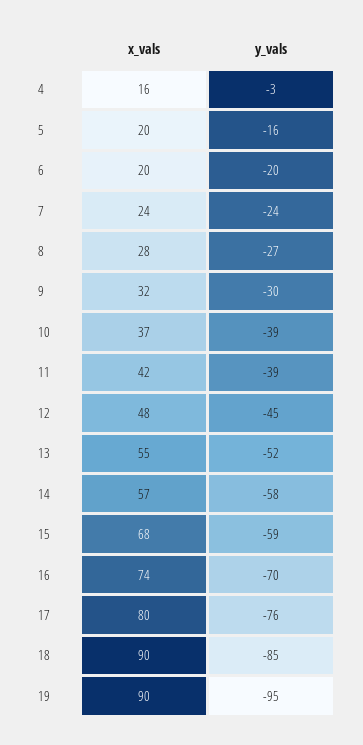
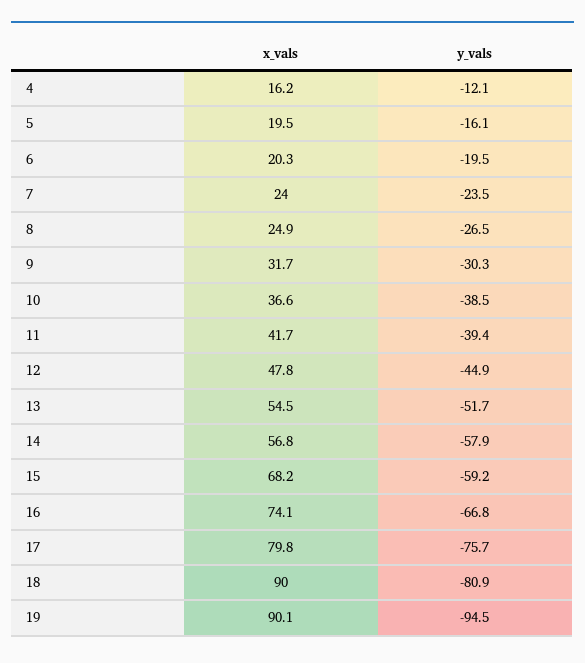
y_vals, 4: -3 -> -12.1
x_vals, 8: 28 -> 24.9
y_vals, 16: -70 -> -66.8
y_vals, 18: -85 -> -80.9

